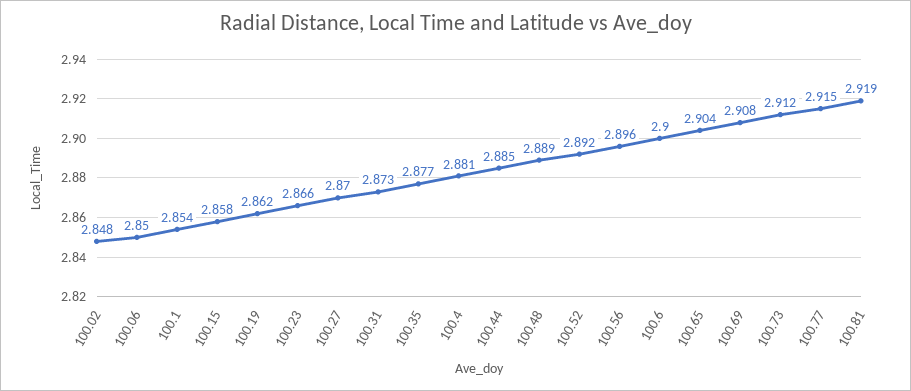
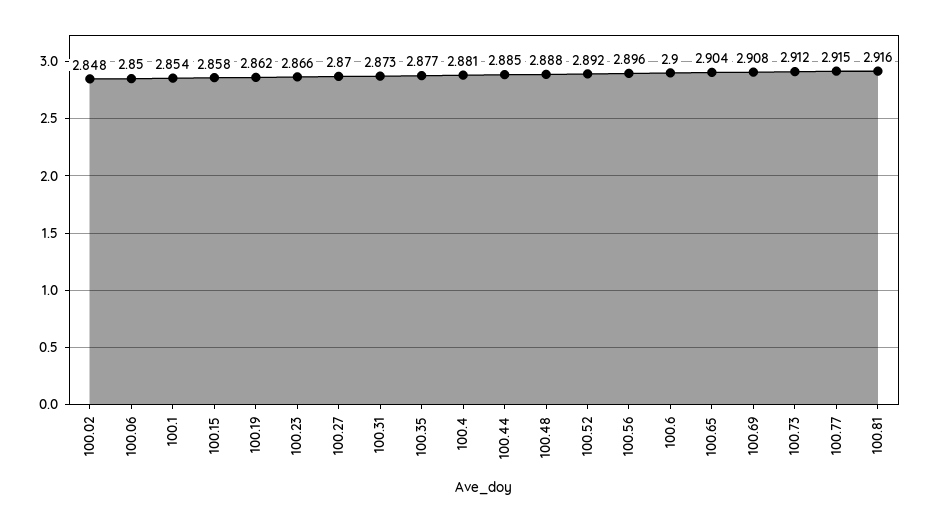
100.48: 2.889 -> 2.888
100.81: 2.919 -> 2.916

